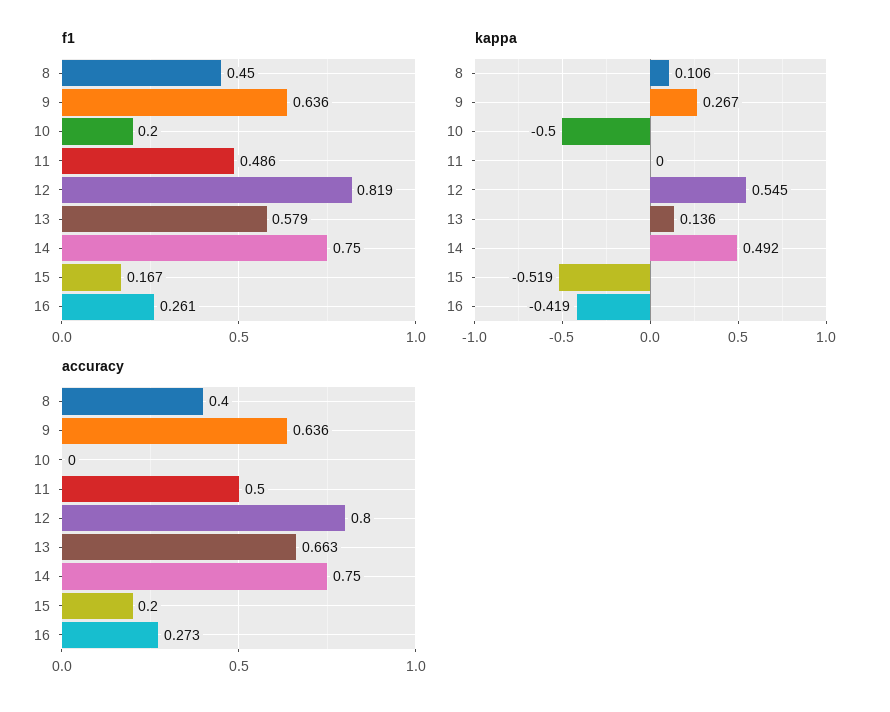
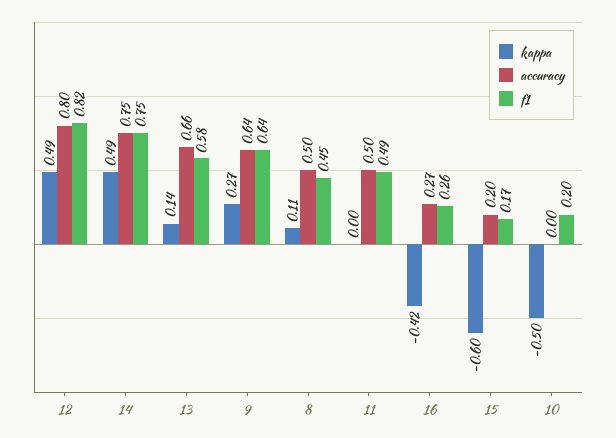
kappa, 12: 0.545 -> 0.49
kappa, 15: -0.519 -> -0.6
accuracy, 8: 0.4 -> 0.5

